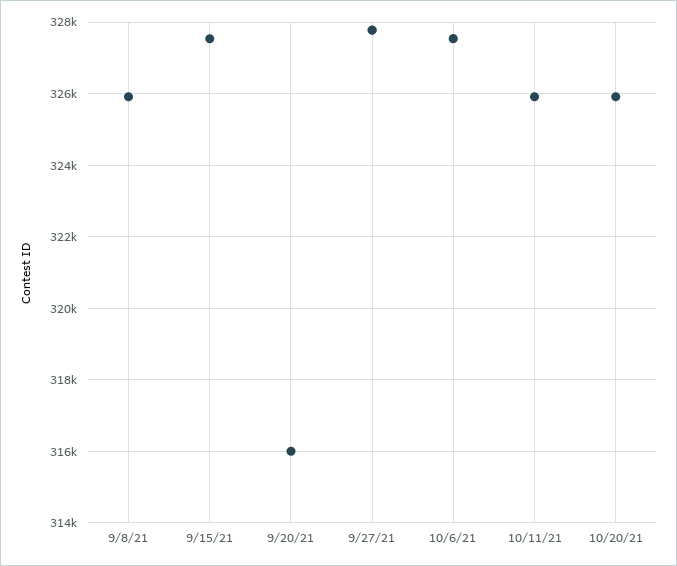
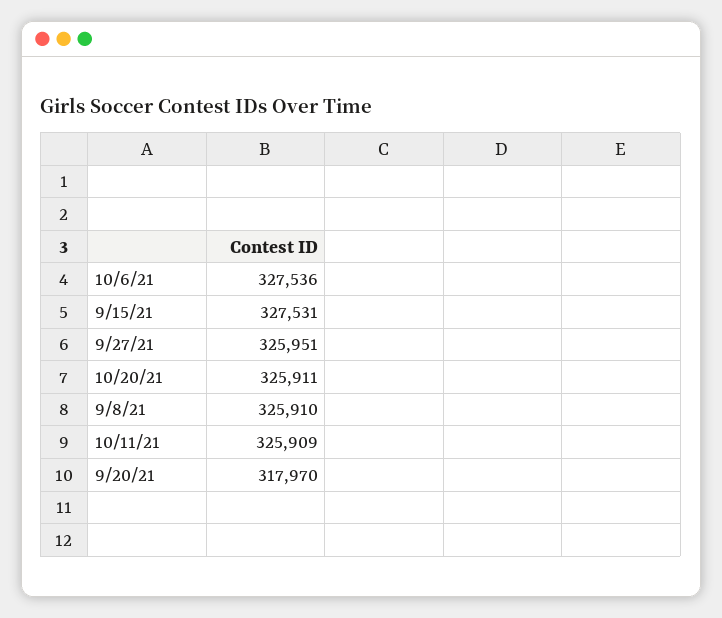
9/20/21: 316000 -> 317970
9/27/21: 327800 -> 325951

